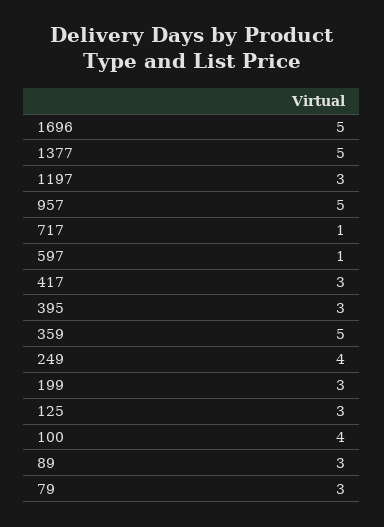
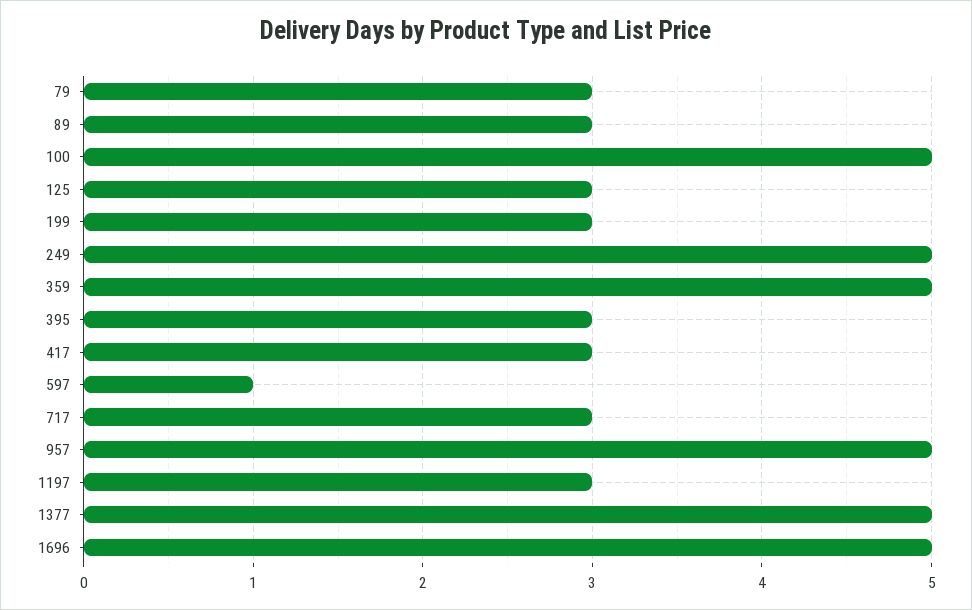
717: 1 -> 3
249: 4 -> 5
100: 4 -> 5

